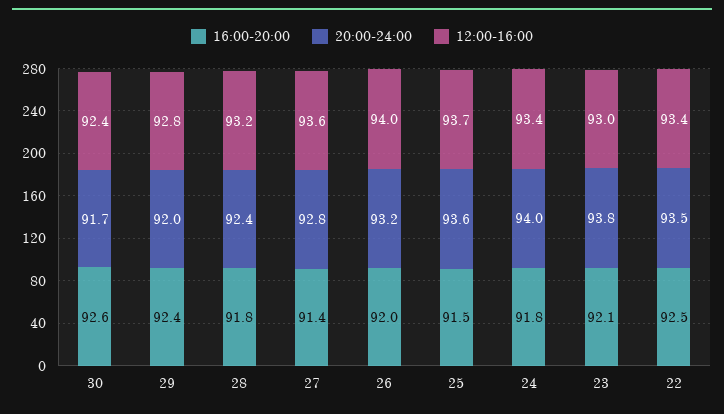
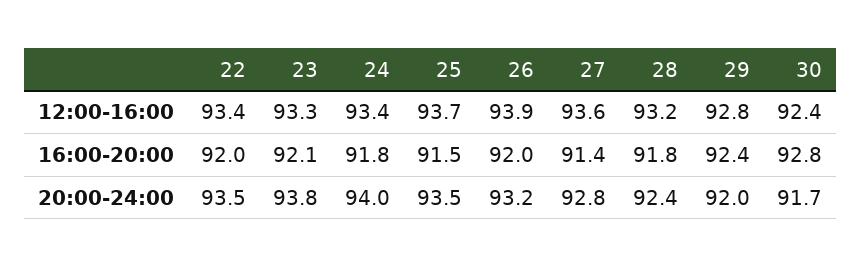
16:00-20:00, 30: 92.6 -> 92.8
12:00-16:00, 26: 94 -> 93.9
20:00-24:00, 25: 93.6 -> 93.5
12:00-16:00, 23: 93 -> 93.3
16:00-20:00, 22: 92.5 -> 92

